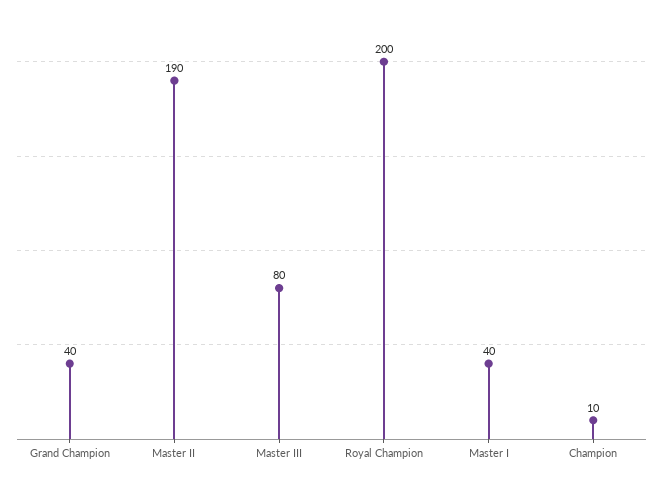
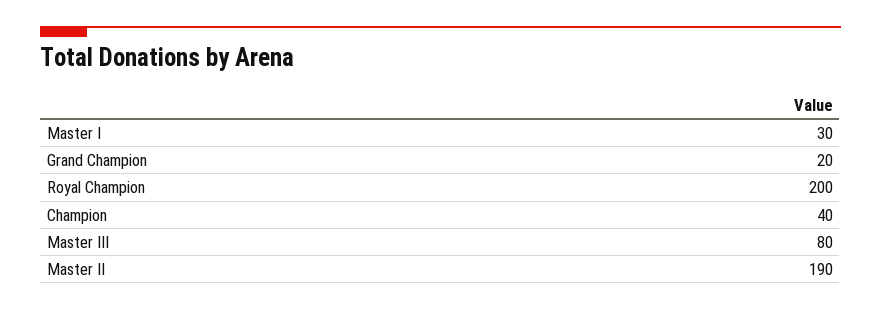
Grand Champion: 40 -> 20
Master I: 40 -> 30
Champion: 10 -> 40

